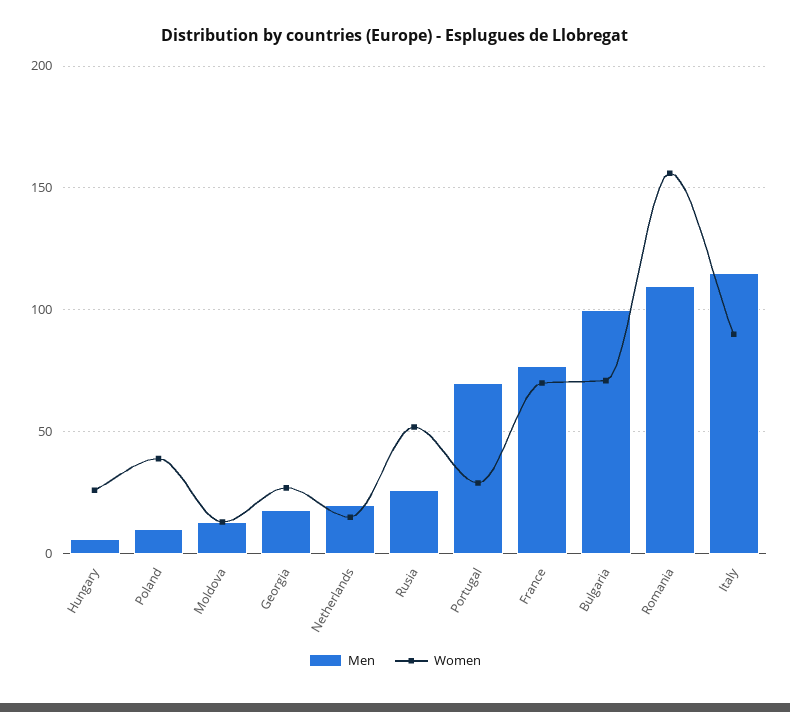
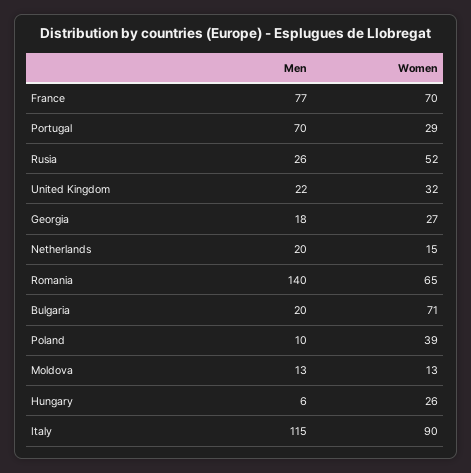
Men, Bulgaria: 100 -> 20
Men, Romania: 110 -> 140
Women, Romania: 155 -> 65
Men, United Kingdom: none -> 22
Women, United Kingdom: none -> 32

